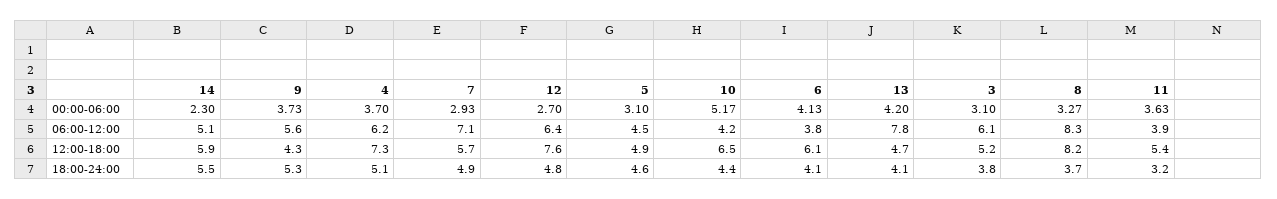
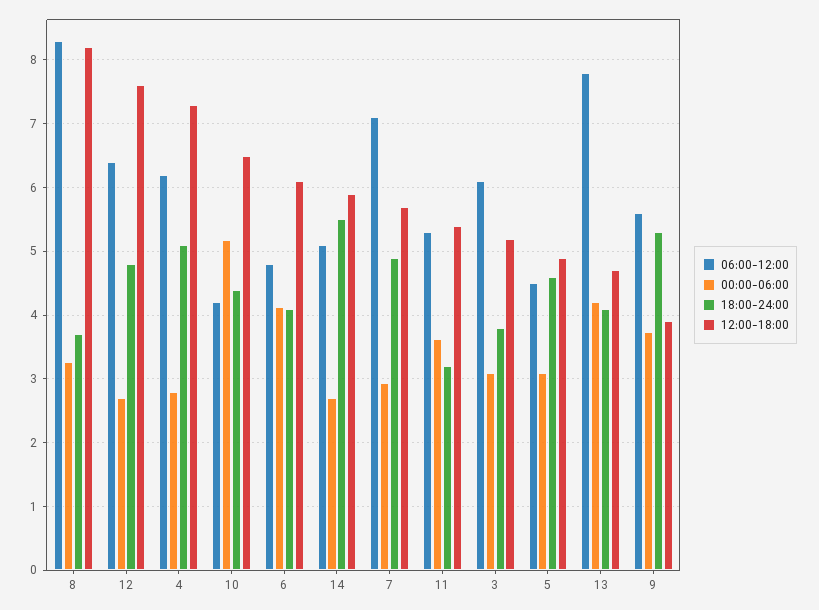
00:00-06:00, 14: 2.3 -> 2.7
00:00-06:00, 4: 3.7 -> 2.8
06:00-12:00, 6: 3.8 -> 4.8
06:00-12:00, 11: 3.9 -> 5.3
12:00-18:00, 9: 4.3 -> 3.9

